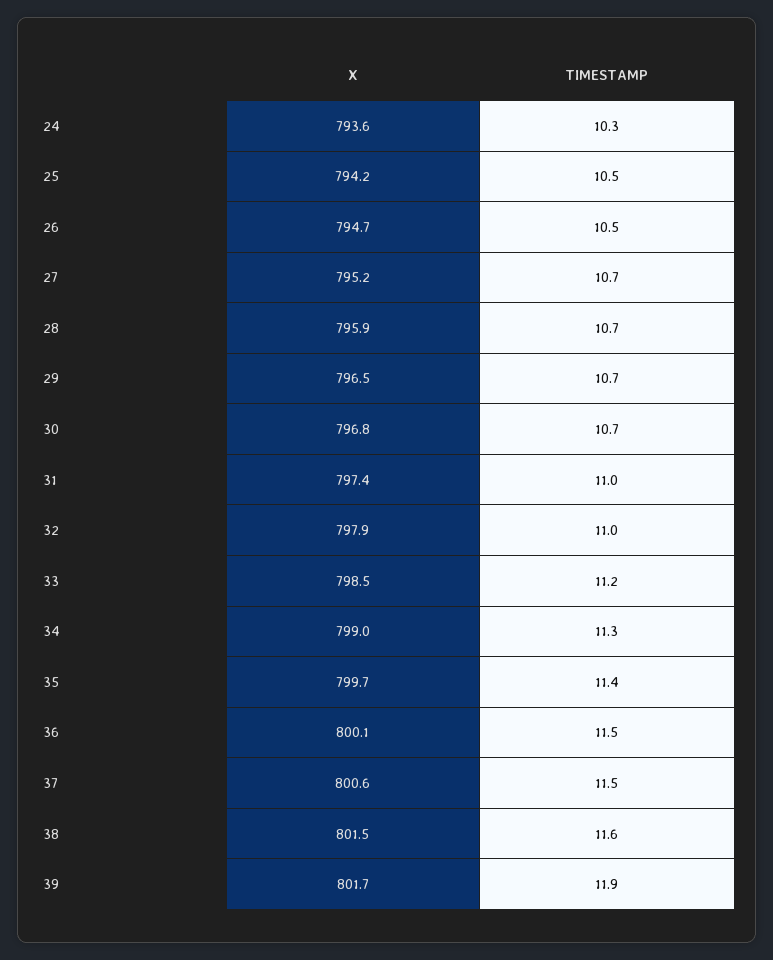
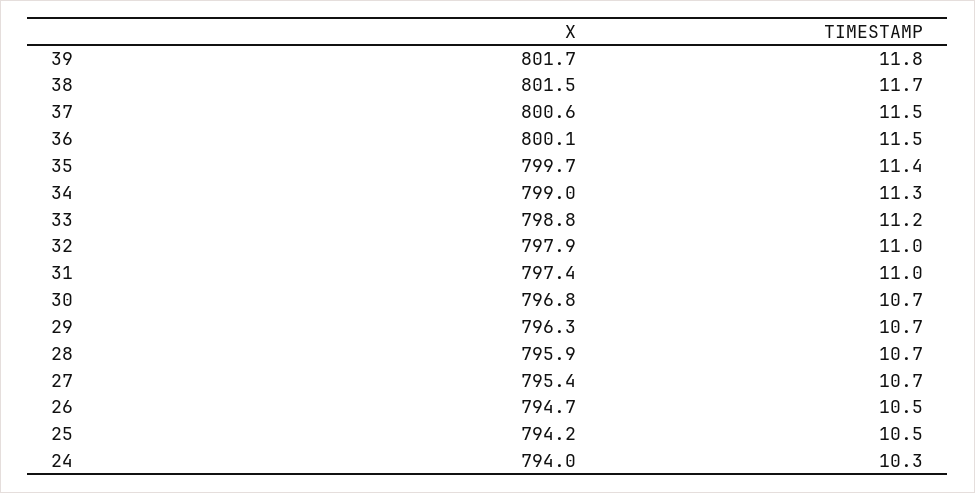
X, 24: 793.6 -> 794
X, 27: 795.2 -> 795.4
X, 29: 796.5 -> 796.3
X, 33: 798.5 -> 798.8
TIMESTAMP, 38: 11.6 -> 11.7
TIMESTAMP, 39: 11.9 -> 11.8

